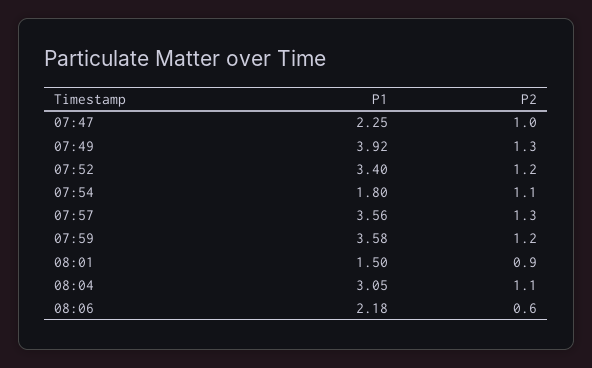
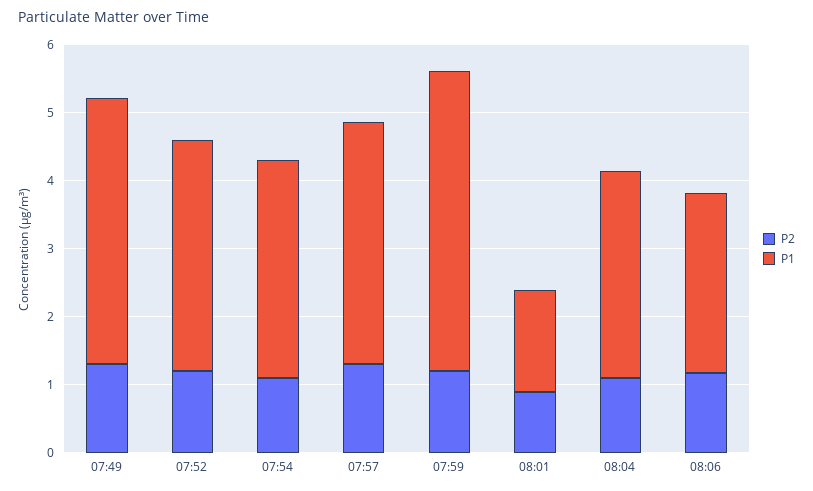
P1, 07:47: 2.25 -> none
P2, 07:47: 1 -> none
P1, 07:54: 1.8 -> 3.2
P1, 07:59: 3.58 -> 4.4
P1, 08:06: 2.18 -> 2.6
P2, 08:06: 0.6 -> 1.2

